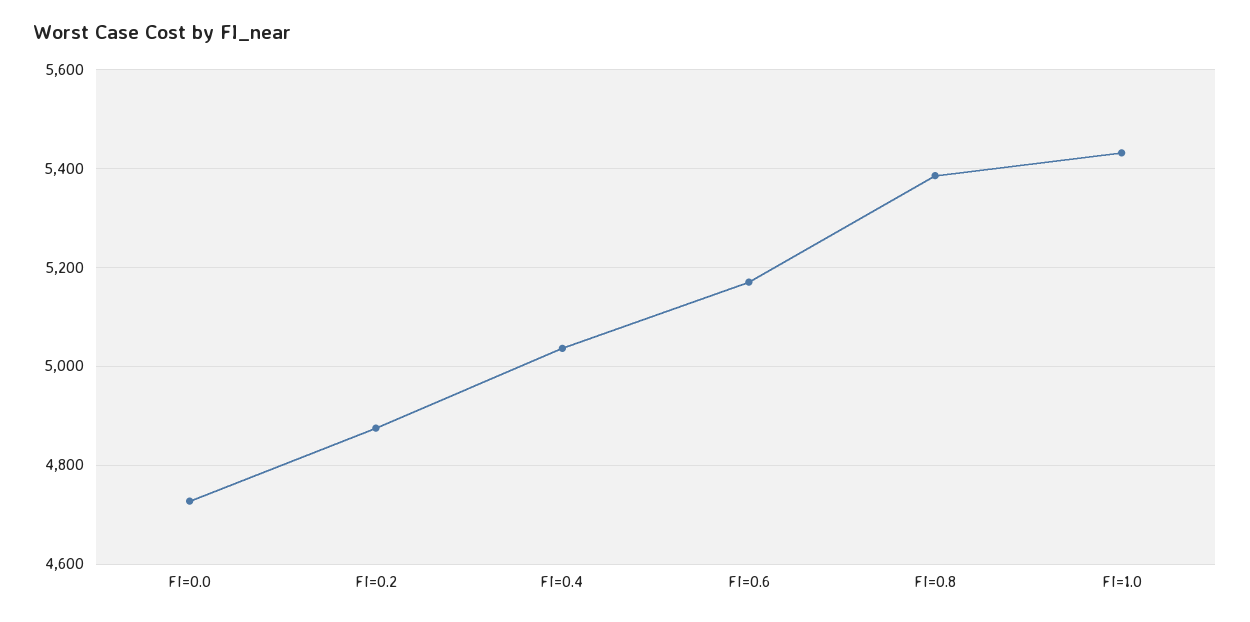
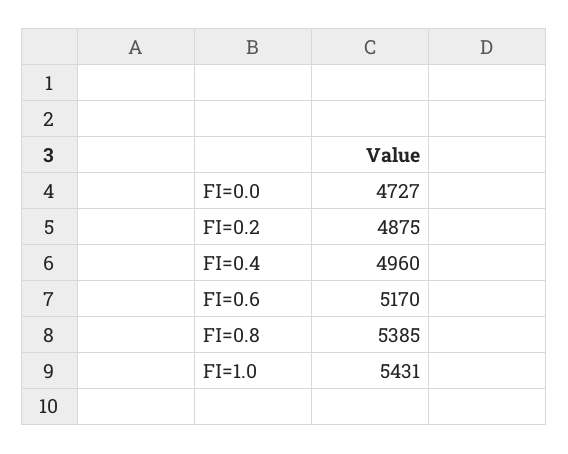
FI=0.4: 5040 -> 4960

